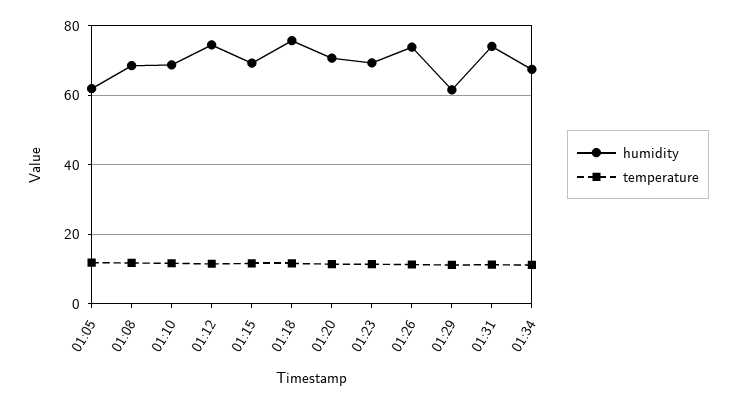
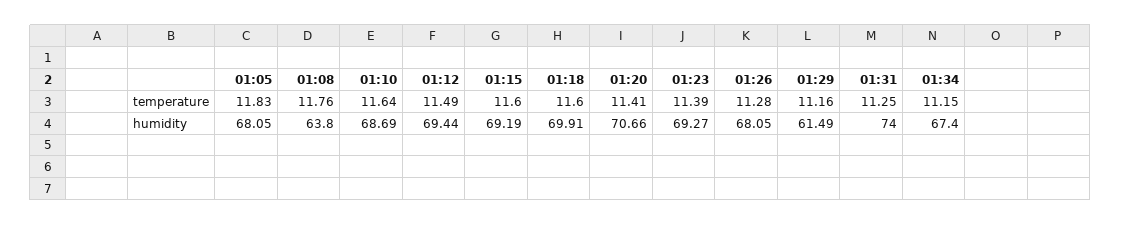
humidity, 01:05: 62 -> 68.05
humidity, 01:08: 68 -> 63.8
humidity, 01:12: 74 -> 69.44
humidity, 01:18: 76 -> 69.91
humidity, 01:26: 74 -> 68.05

